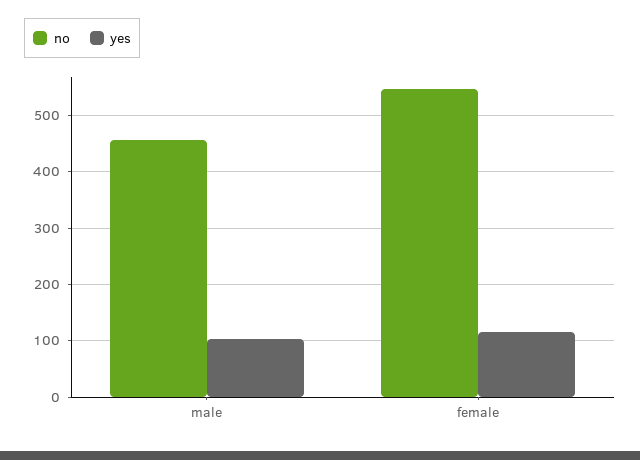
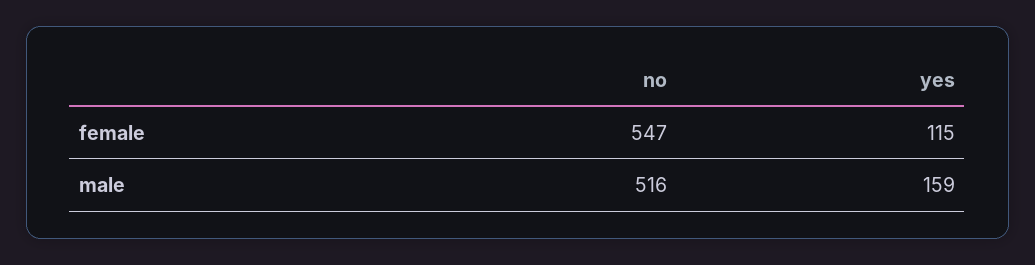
no, male: 460 -> 516
yes, male: 100 -> 159

